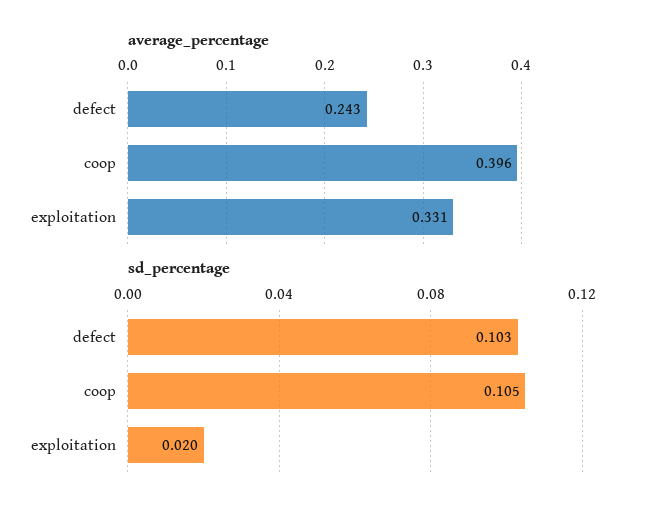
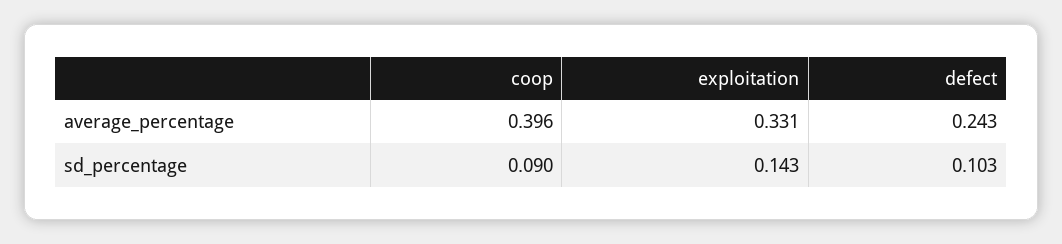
sd_percentage, coop: 0.105 -> 0.09
sd_percentage, exploitation: 0.02 -> 0.143

